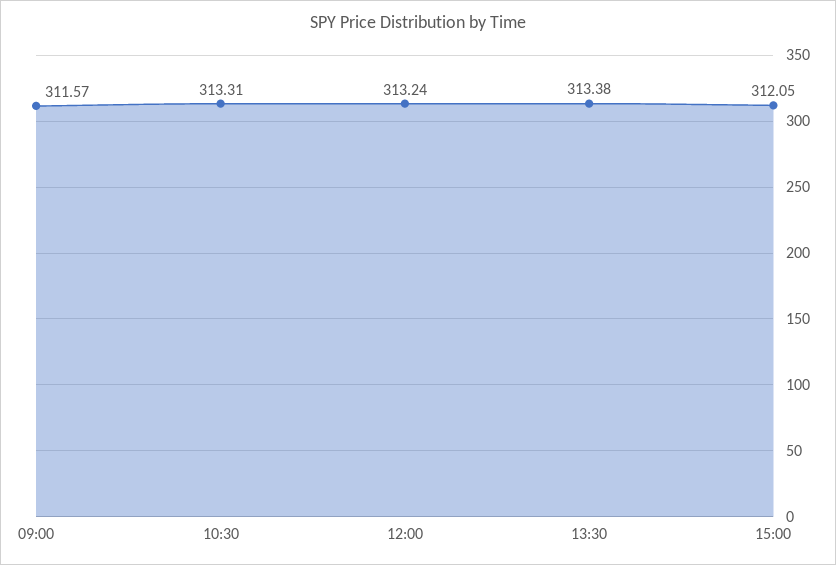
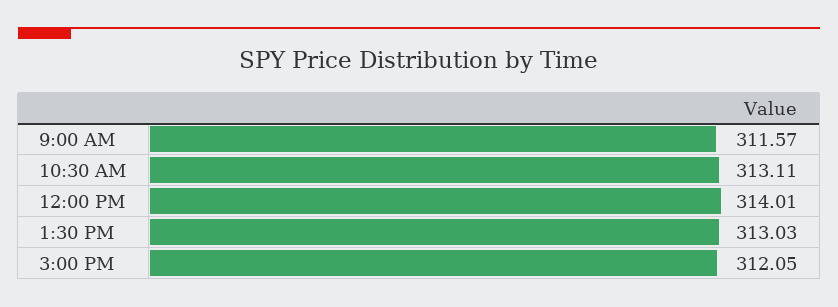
10:30: 313.31 -> 313.11
12:00: 313.24 -> 314.01
13:30: 313.38 -> 313.03

